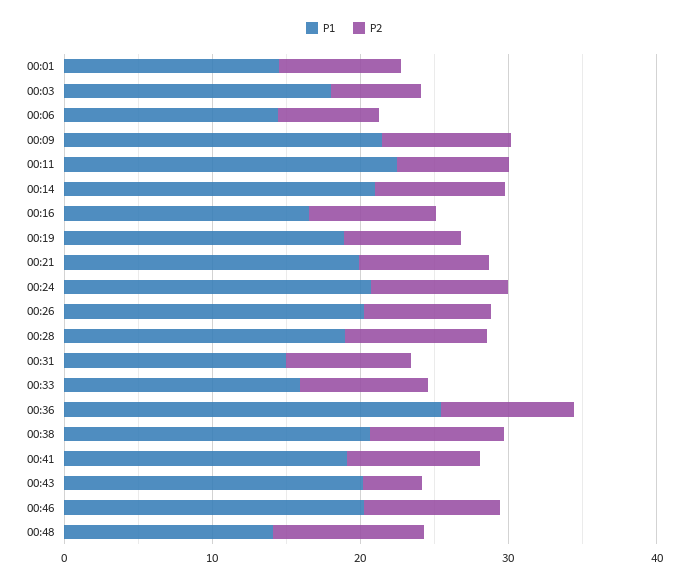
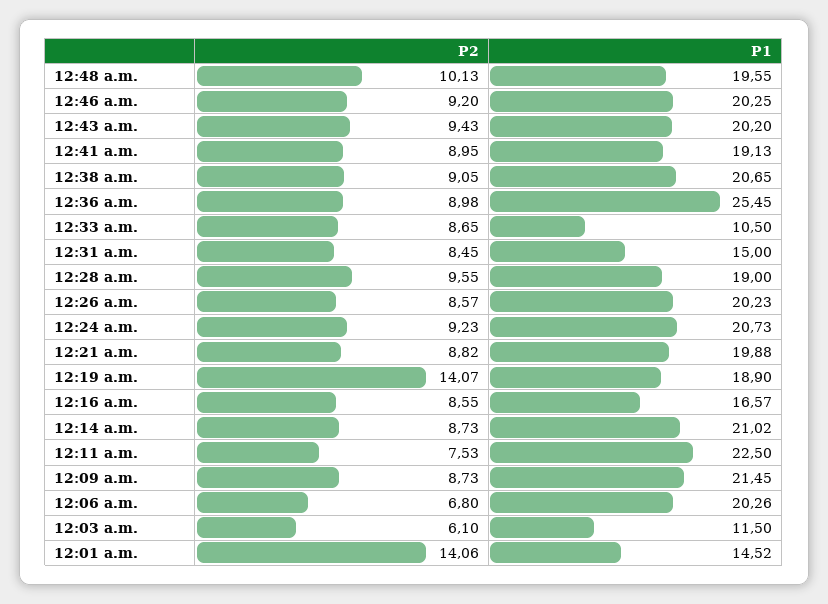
P2, 00:01: 8 -> 14.06
P1, 00:03: 18 -> 11.5
P1, 00:06: 14 -> 20.26
P2, 00:19: 8 -> 14.07
P1, 00:33: 16 -> 10.5
P2, 00:43: 4 -> 9.43
P1, 00:48: 14 -> 19.55

